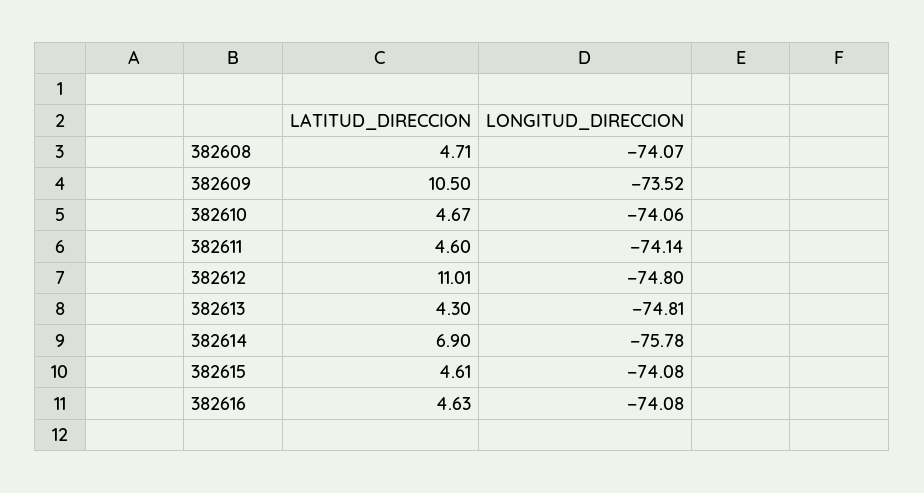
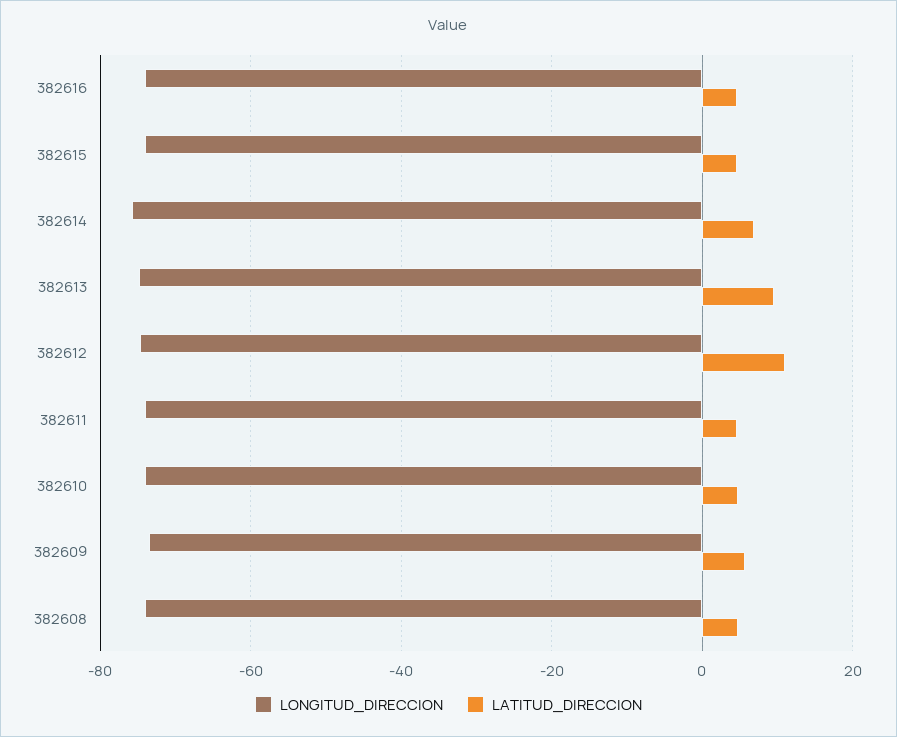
LATITUD_DIRECCION, 382609: 10.5 -> 6
LATITUD_DIRECCION, 382613: 4.3 -> 10

